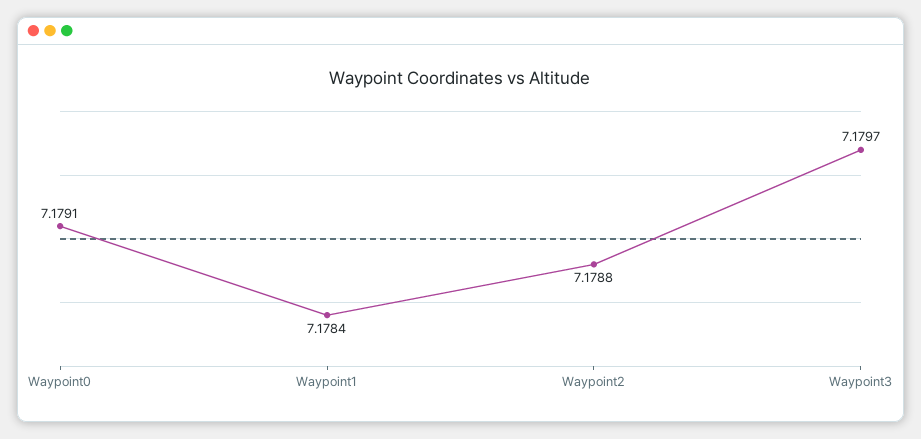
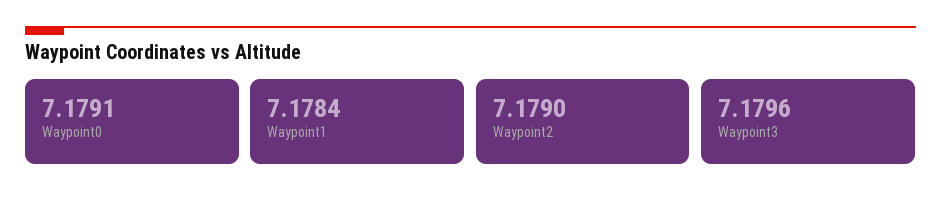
Waypoint2: 7.1788 -> 7.179
Waypoint3: 7.1797 -> 7.1796

